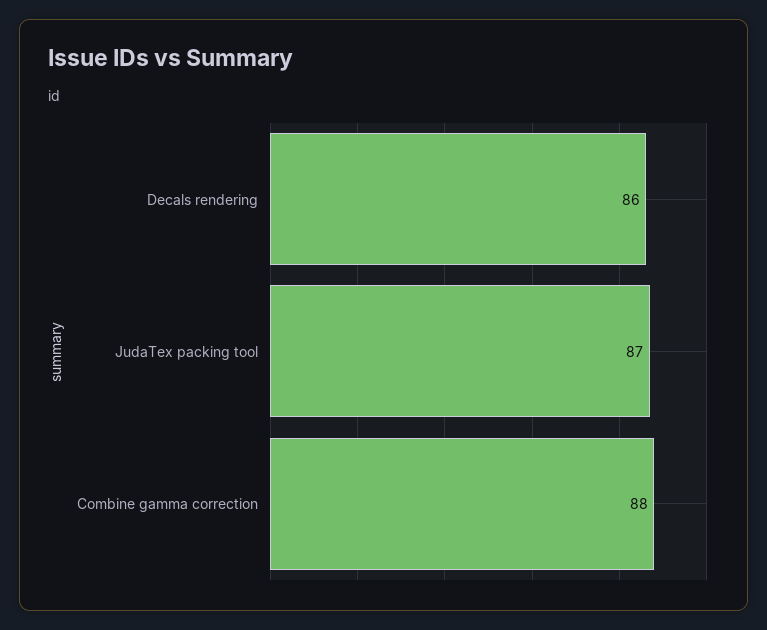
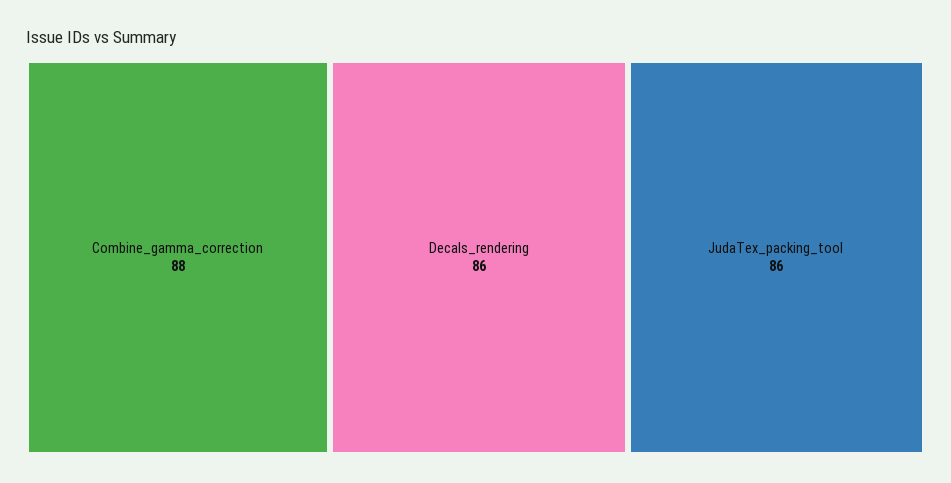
JudaTex packing tool: 87 -> 86

